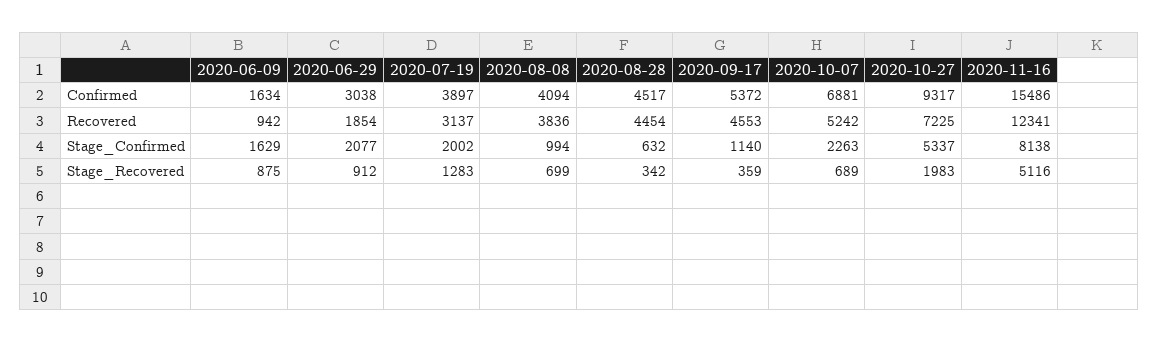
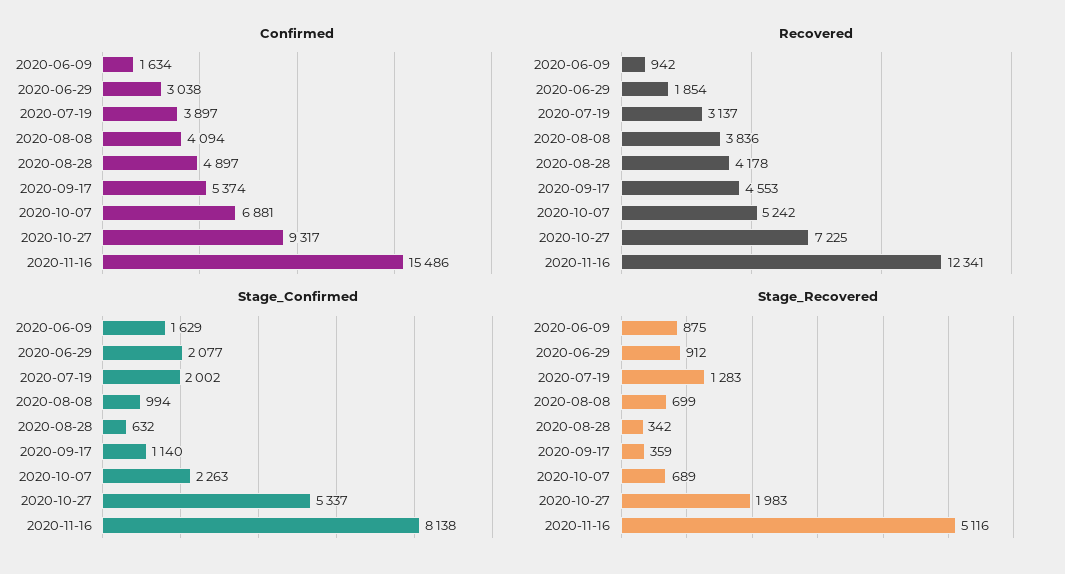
Confirmed, 2020-08-28: 4517 -> 4897
Confirmed, 2020-09-17: 5372 -> 5374
Recovered, 2020-08-28: 4454 -> 4178

